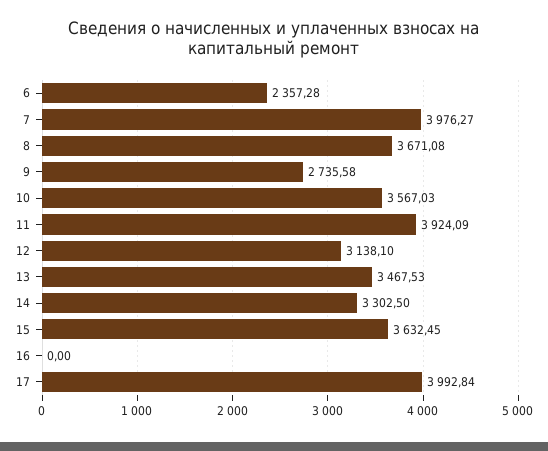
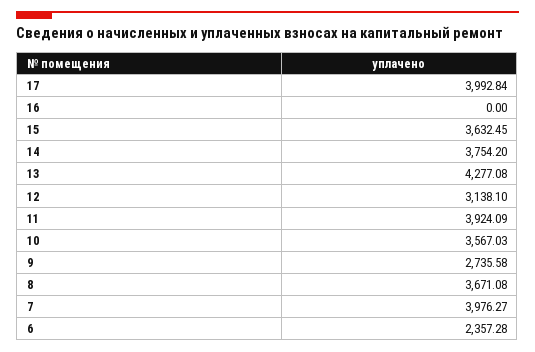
13: 3467.53 -> 4277.08
14: 3302.5 -> 3754.2

